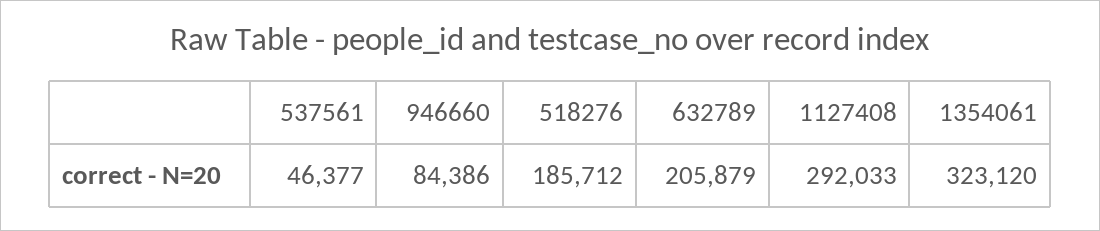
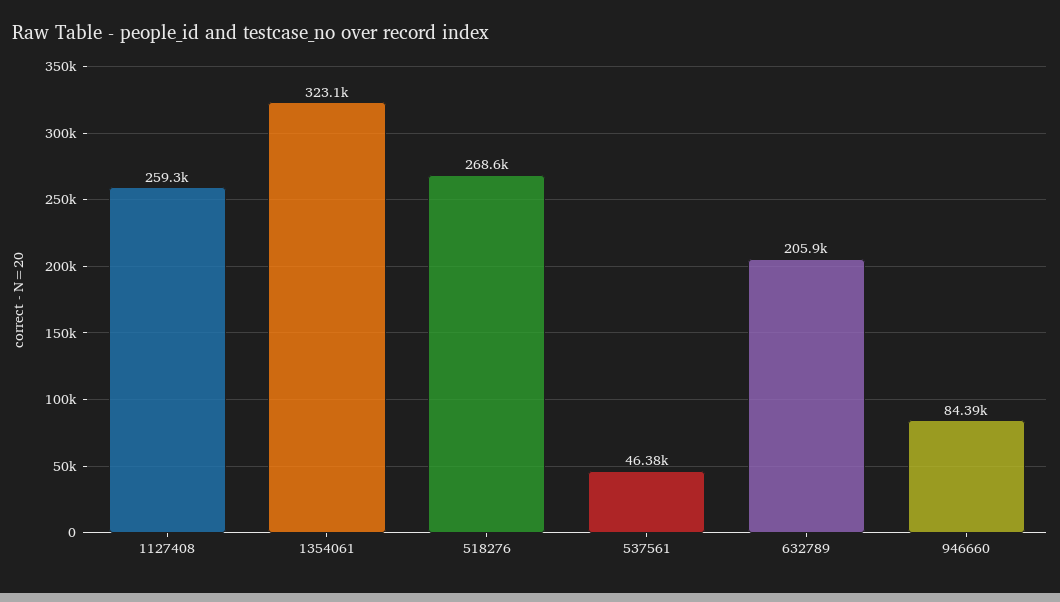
518276: 185712 -> 268600
1127408: 292033 -> 259300

